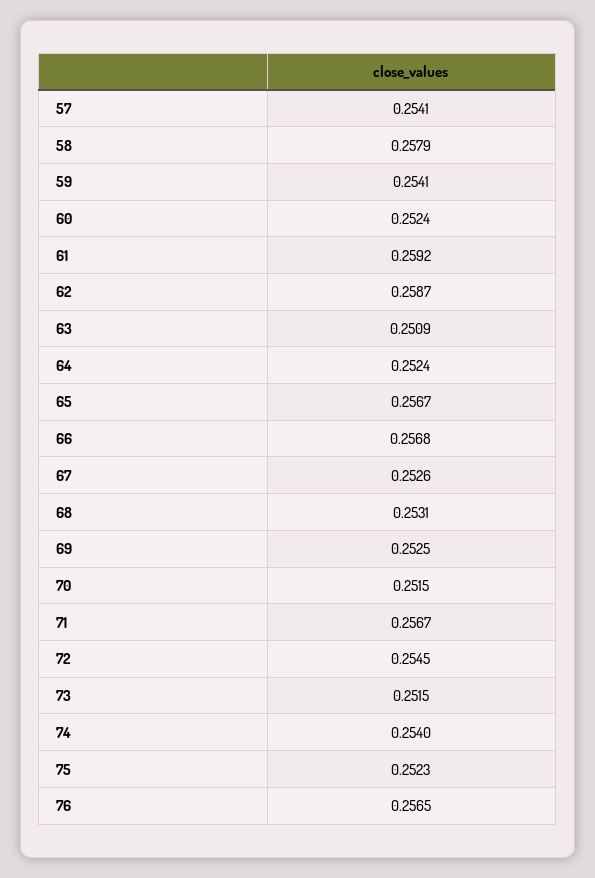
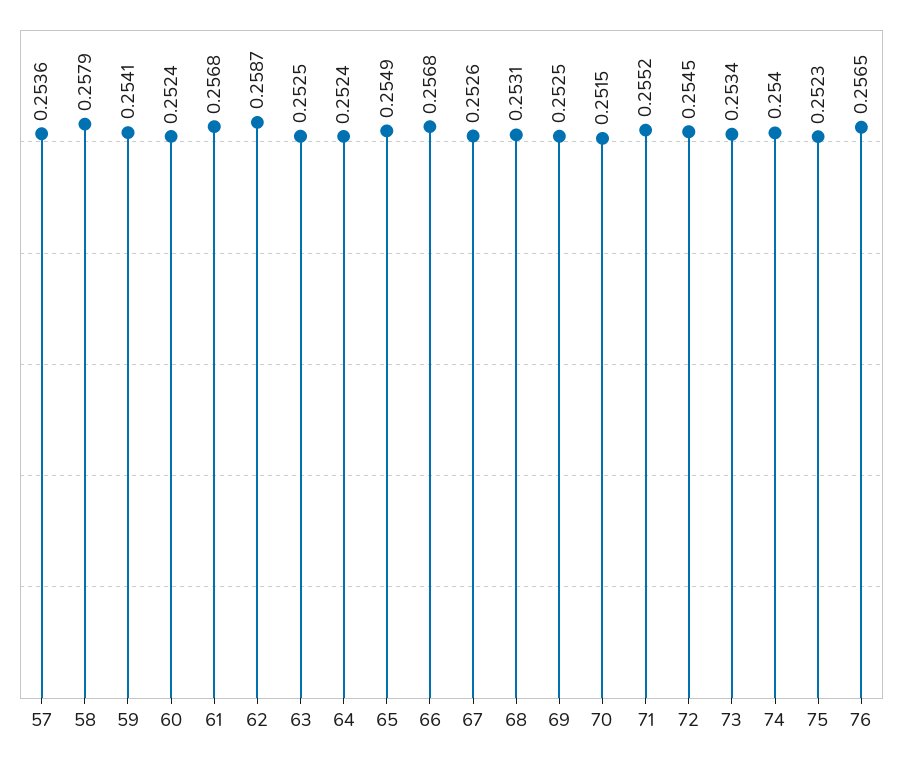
57: 0.2541 -> 0.2536
61: 0.2592 -> 0.2568
63: 0.2509 -> 0.2525
65: 0.2567 -> 0.2549
71: 0.2567 -> 0.2552
73: 0.2515 -> 0.2534

